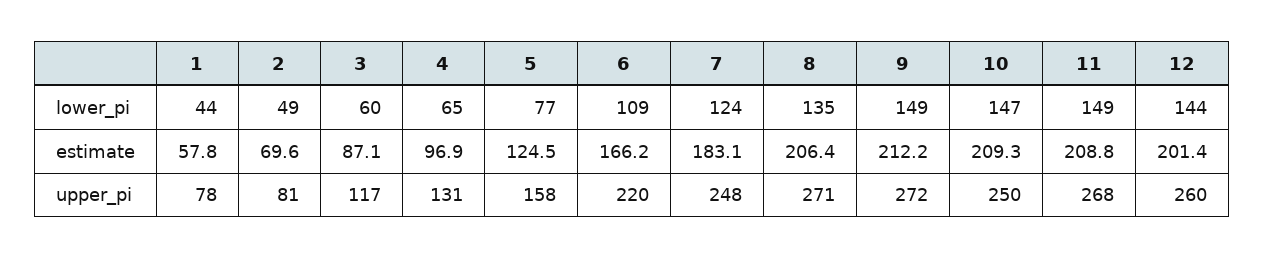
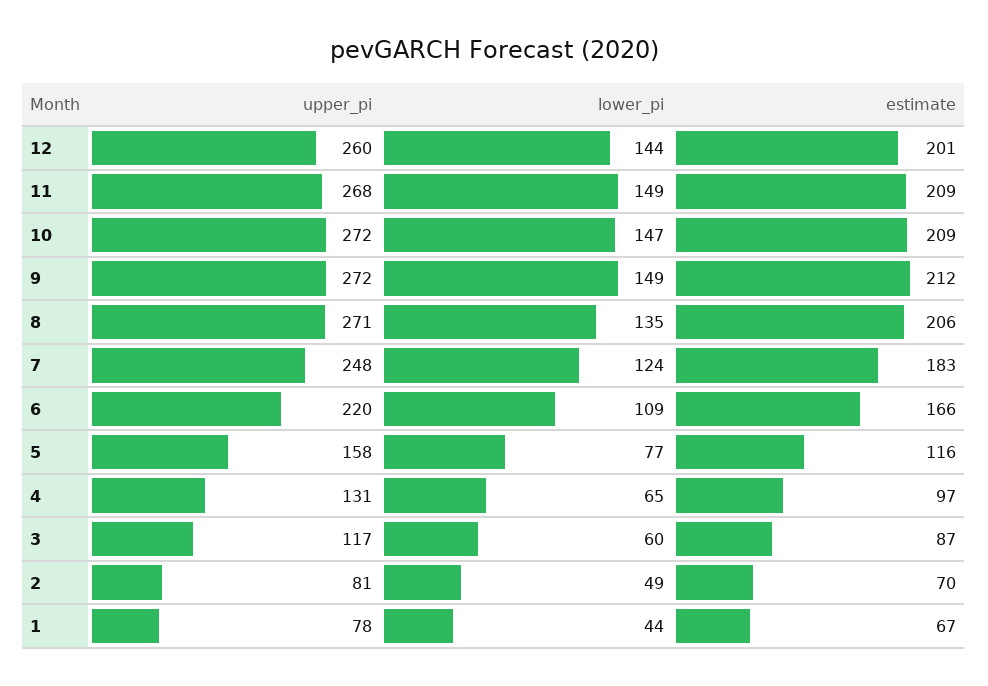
1, estimate: 57.8 -> 67
5, estimate: 124.5 -> 116
10, upper_pi: 250 -> 272

